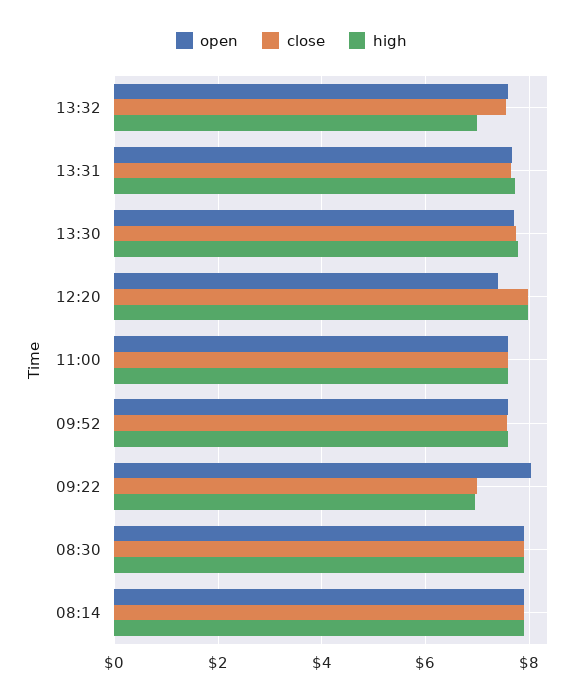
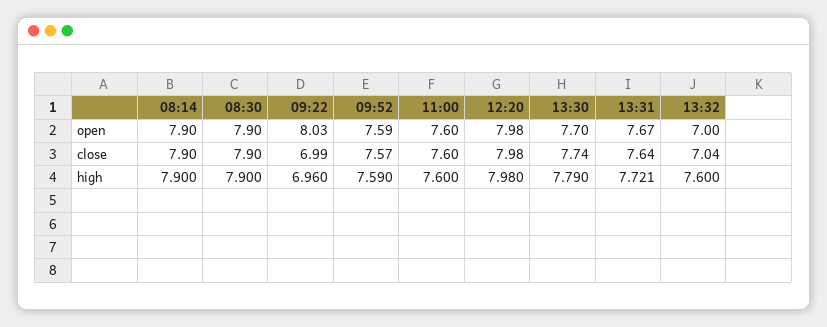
open, 13:32: 7.6 -> 7
close, 13:32: 7.6 -> 7.04
high, 13:32: 7 -> 7.6
open, 12:20: 7.4 -> 7.98

